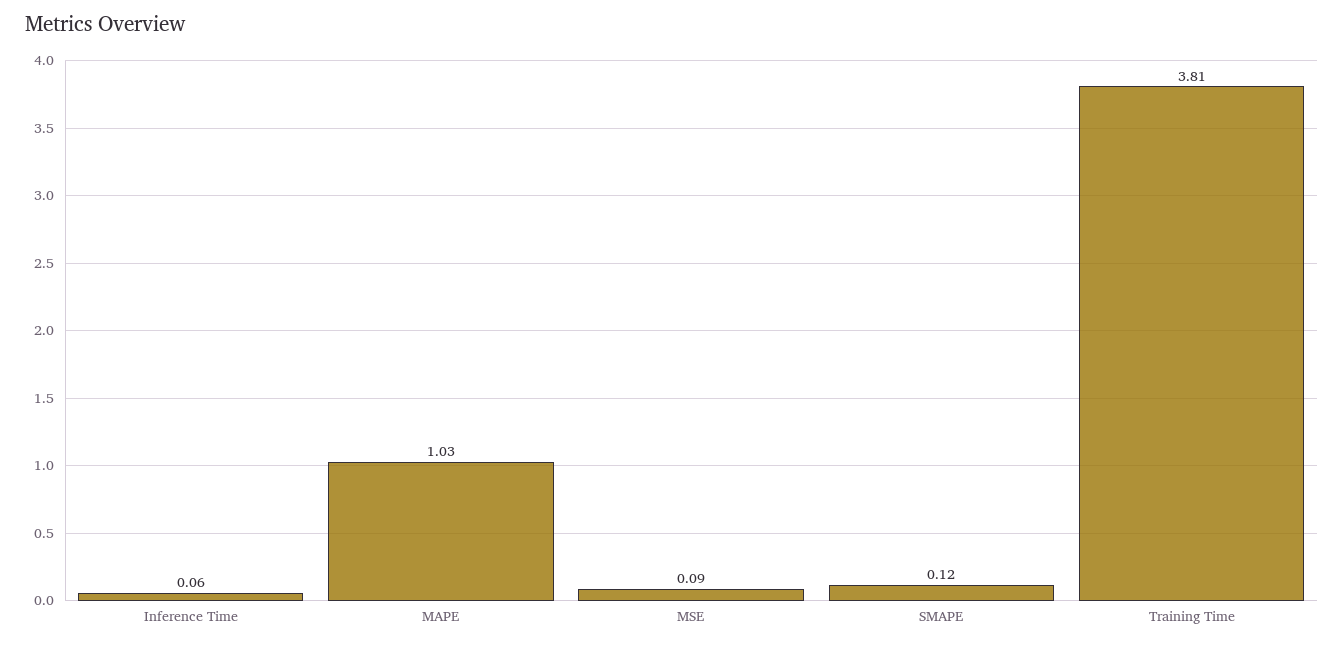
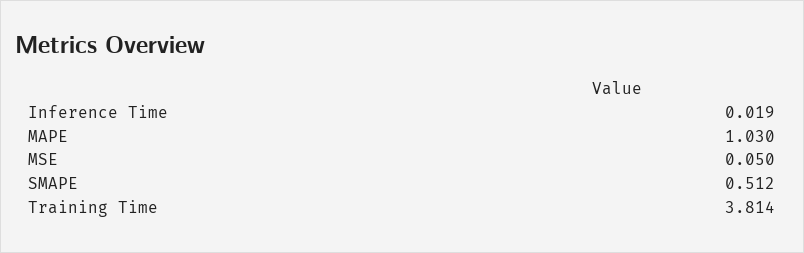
Inference Time: 0.06 -> 0.019
MSE: 0.09 -> 0.05
SMAPE: 0.12 -> 0.512

